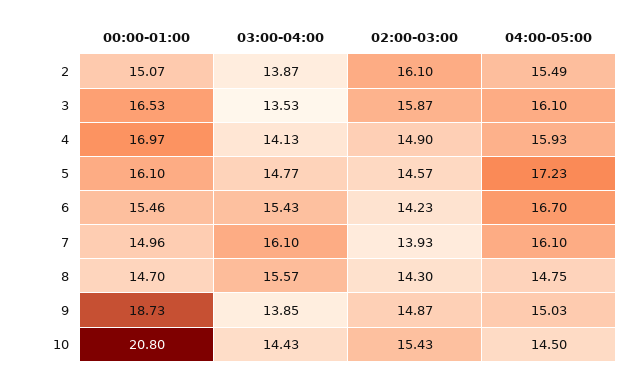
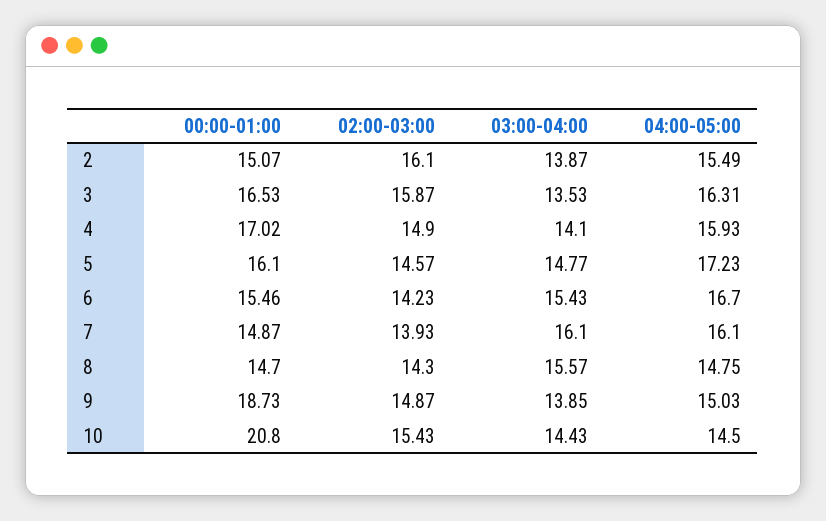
04:00-05:00, 3: 16.1 -> 16.31
00:00-01:00, 4: 16.97 -> 17.02
03:00-04:00, 4: 14.13 -> 14.1
00:00-01:00, 7: 14.96 -> 14.87

